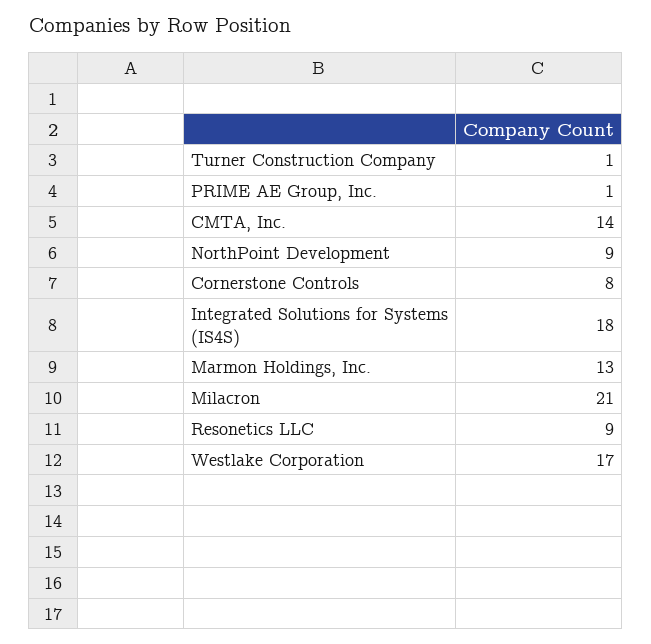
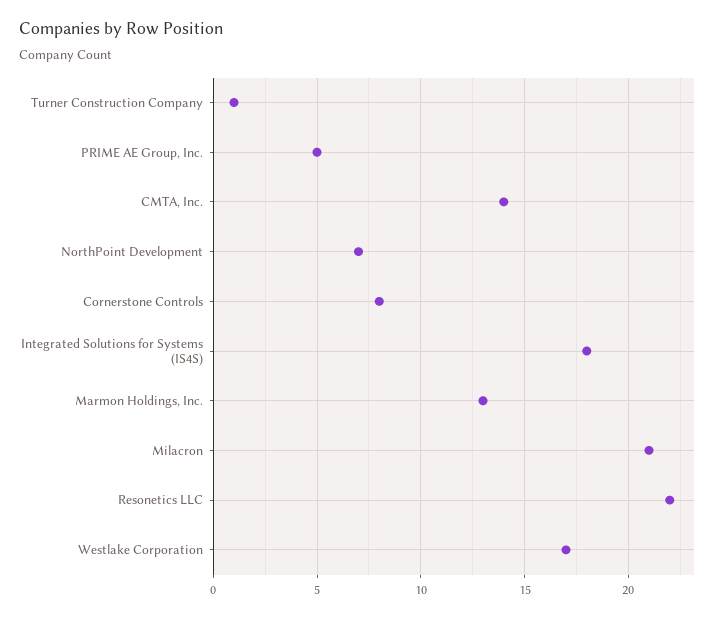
PRIME AE Group, Inc.: 1 -> 5
NorthPoint Development: 9 -> 7
Resonetics LLC: 9 -> 22

